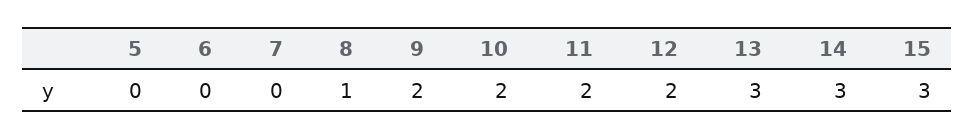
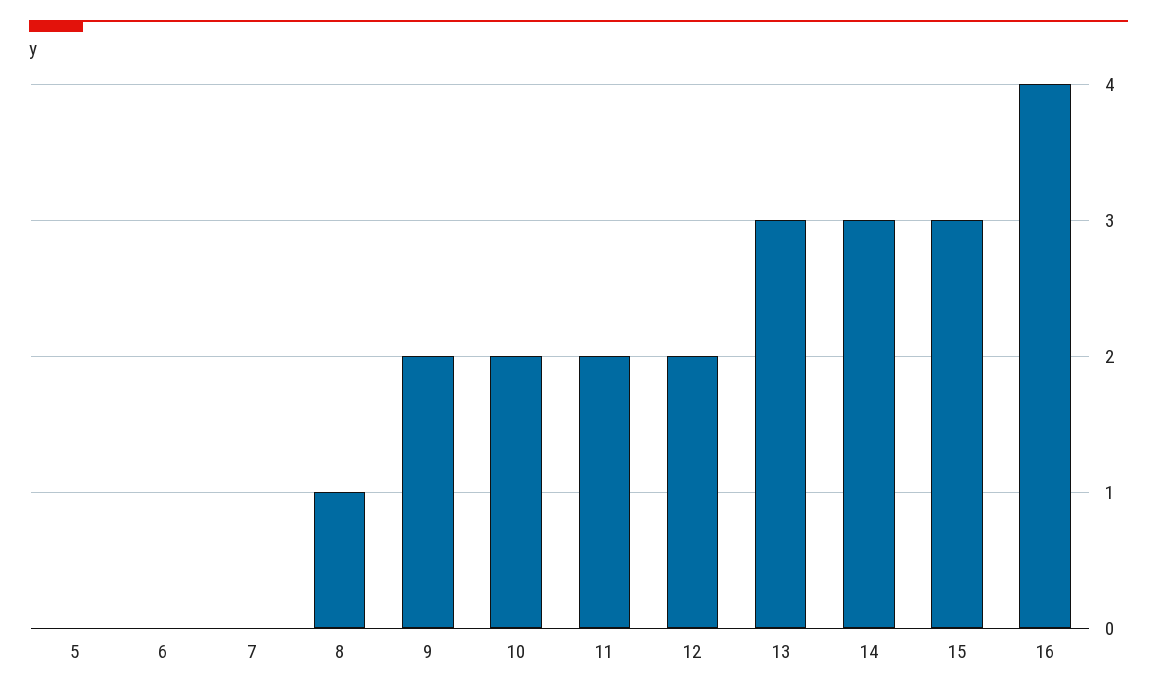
16: none -> 4

